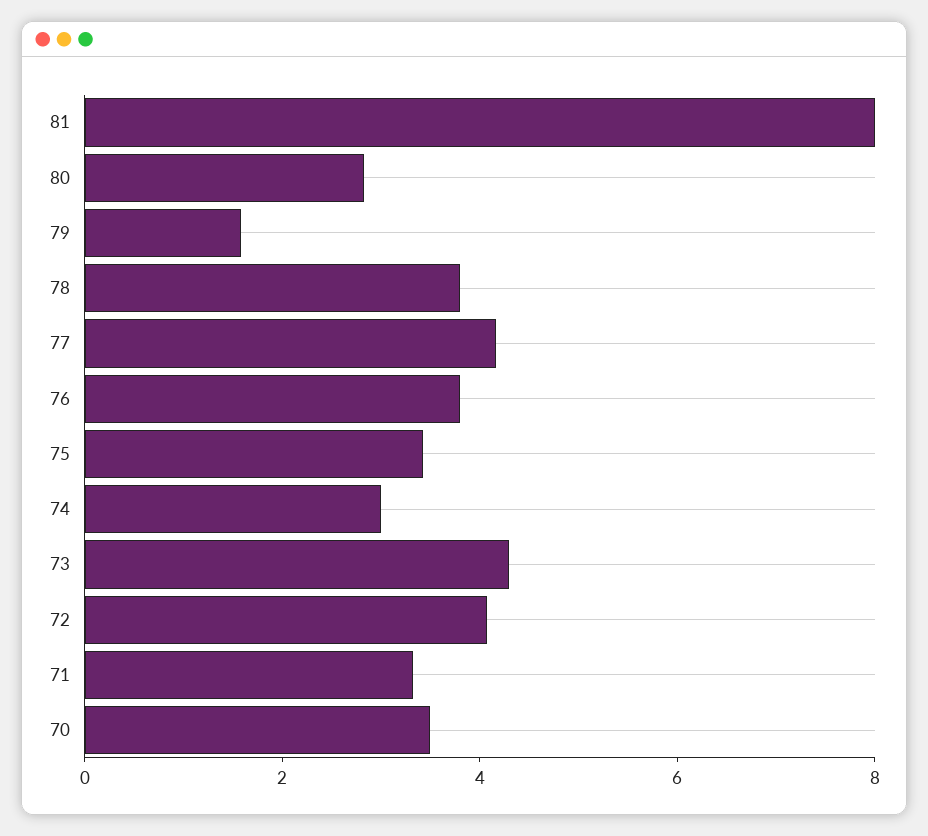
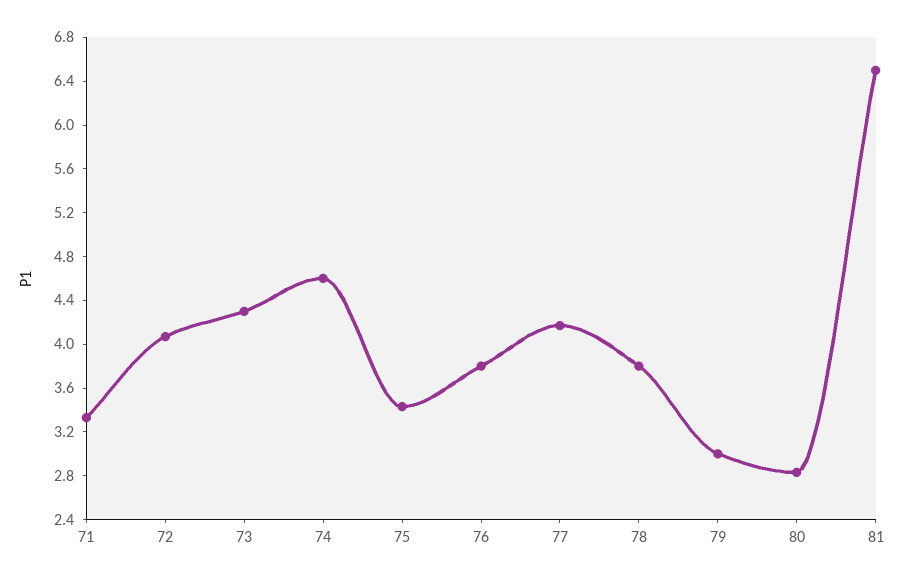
81: 8 -> 6.5
79: 1.5 -> 3
74: 3 -> 4.6
70: 3.5 -> none

